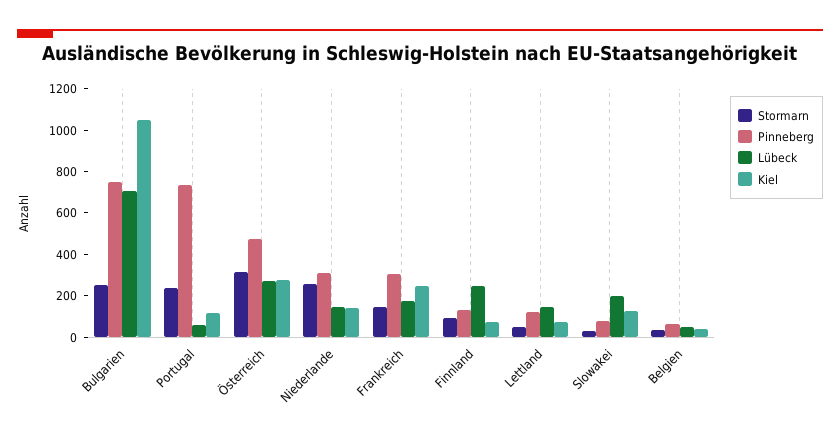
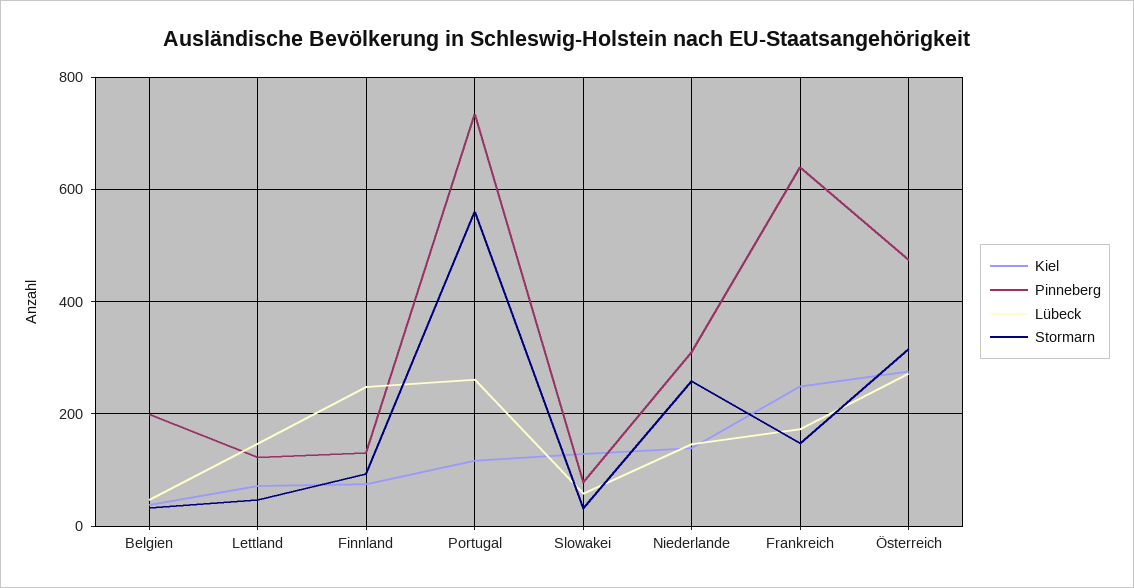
Stormarn, Bulgarien: 250 -> none
Pinneberg, Bulgarien: 750 -> none
Lübeck, Bulgarien: 700 -> none
Kiel, Bulgarien: 1050 -> none
Stormarn, Portugal: 250 -> 560
Lübeck, Portugal: 50 -> 260
Pinneberg, Frankreich: 300 -> 640
Lübeck, Slowakei: 200 -> 60
Pinneberg, Belgien: 50 -> 200

